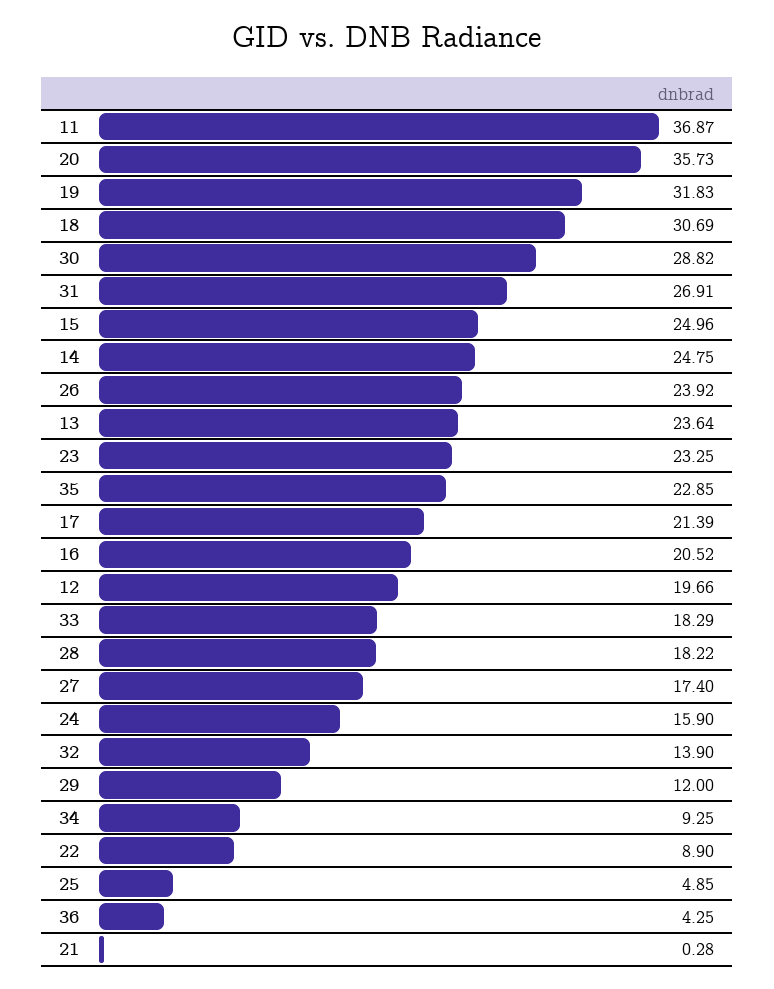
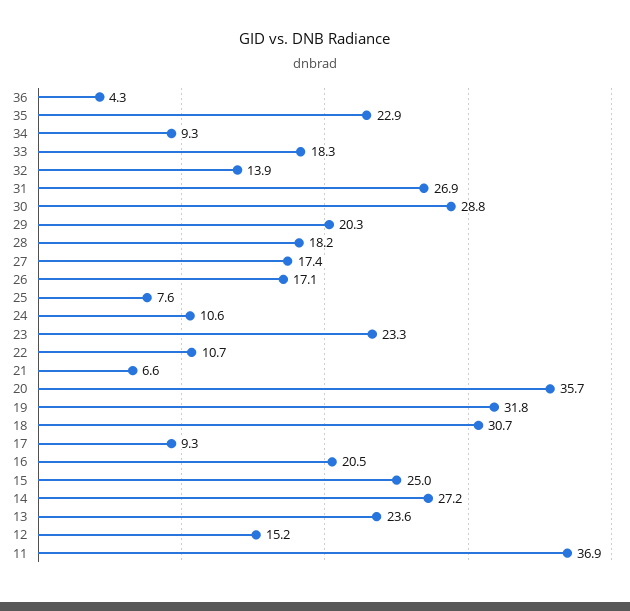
14: 24.75 -> 27.2
26: 23.92 -> 17.1
17: 21.39 -> 9.3
12: 19.66 -> 15.2
24: 15.9 -> 10.6
29: 12 -> 20.3
22: 8.9 -> 10.7
25: 4.85 -> 7.6
21: 0.28 -> 6.6

